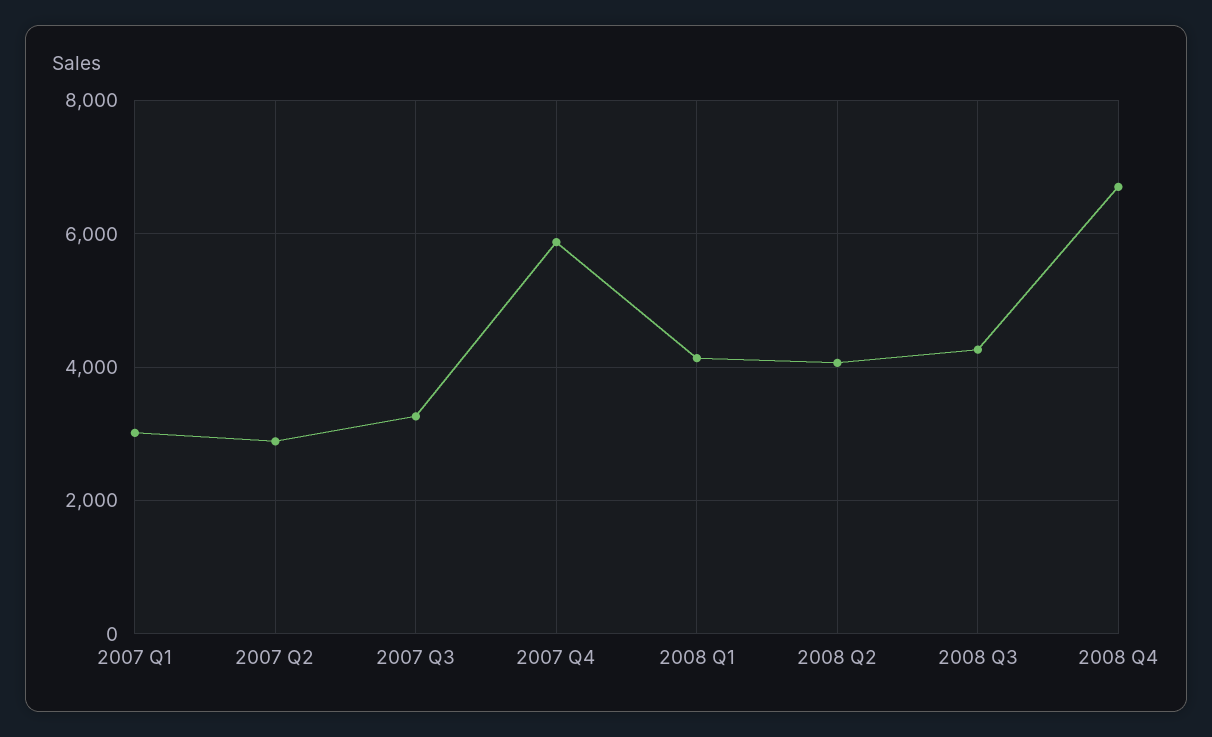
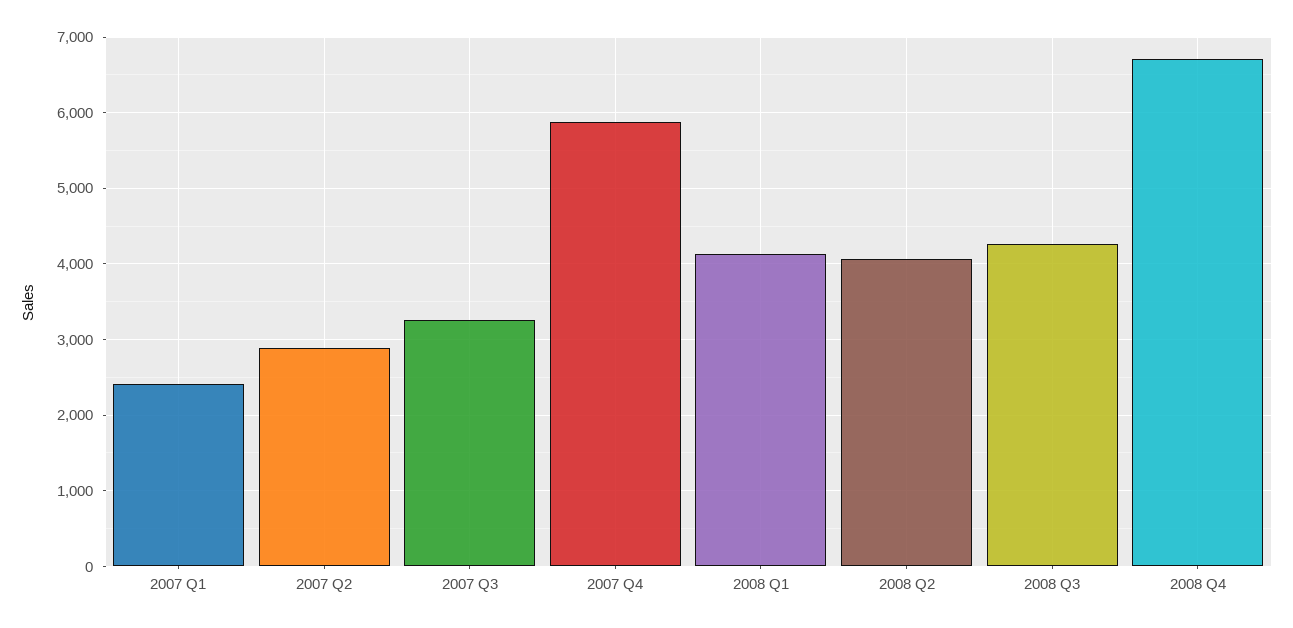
2007 Q1: 3000 -> 2400

